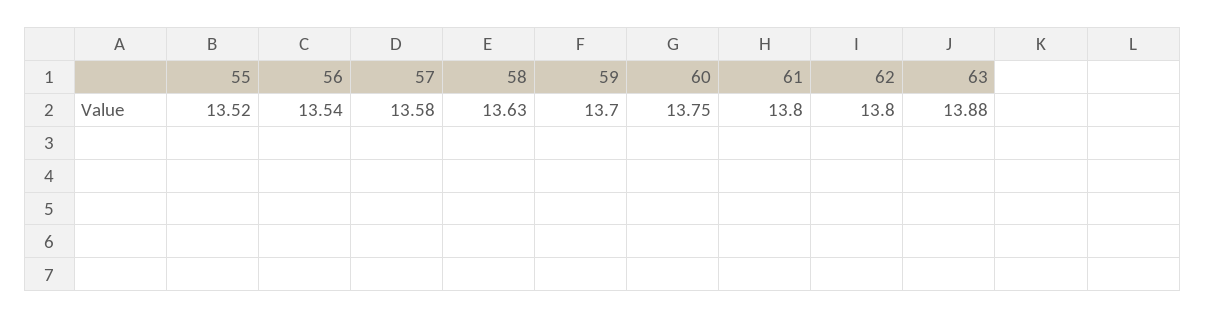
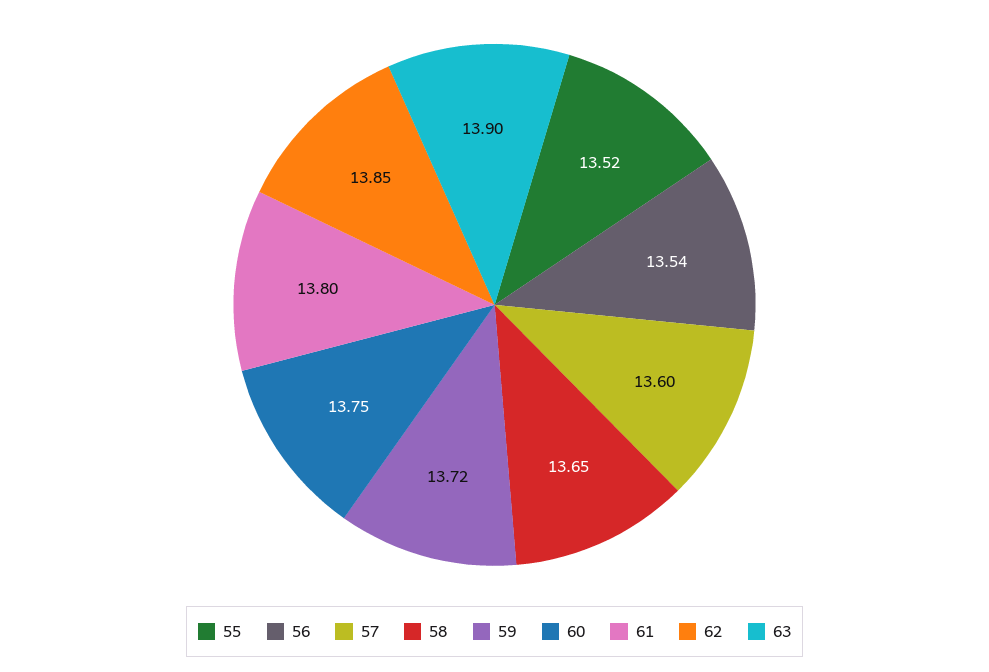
57: 13.58 -> 13.6
58: 13.63 -> 13.65
59: 13.7 -> 13.72
62: 13.8 -> 13.85
63: 13.88 -> 13.9

